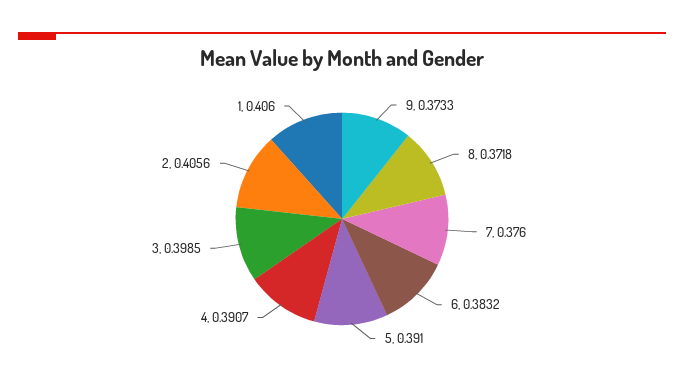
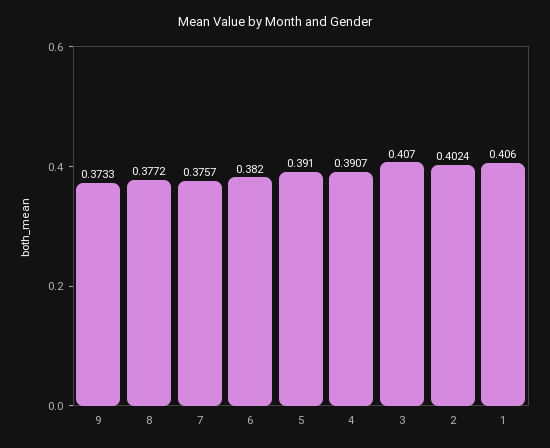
8: 0.3718 -> 0.3772
7: 0.376 -> 0.3757
6: 0.3832 -> 0.382
3: 0.3985 -> 0.407
2: 0.4056 -> 0.4024

